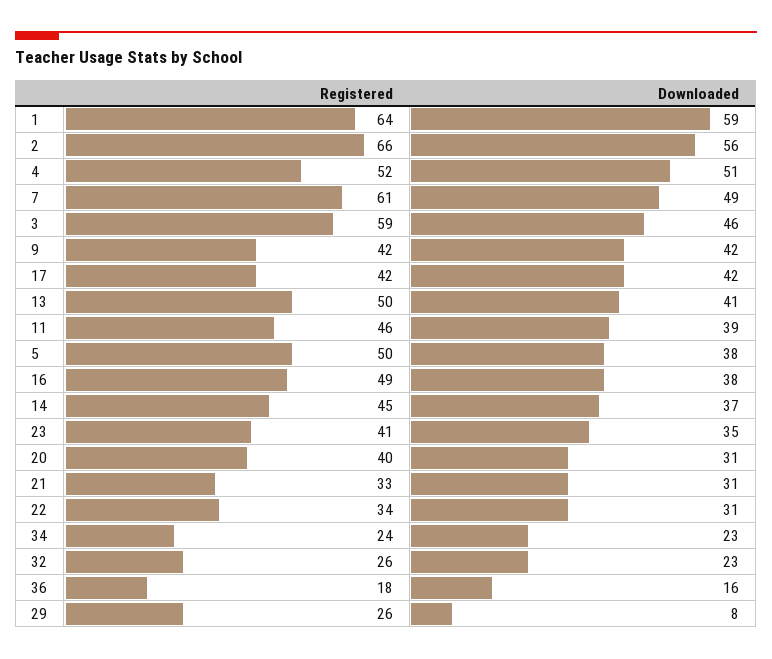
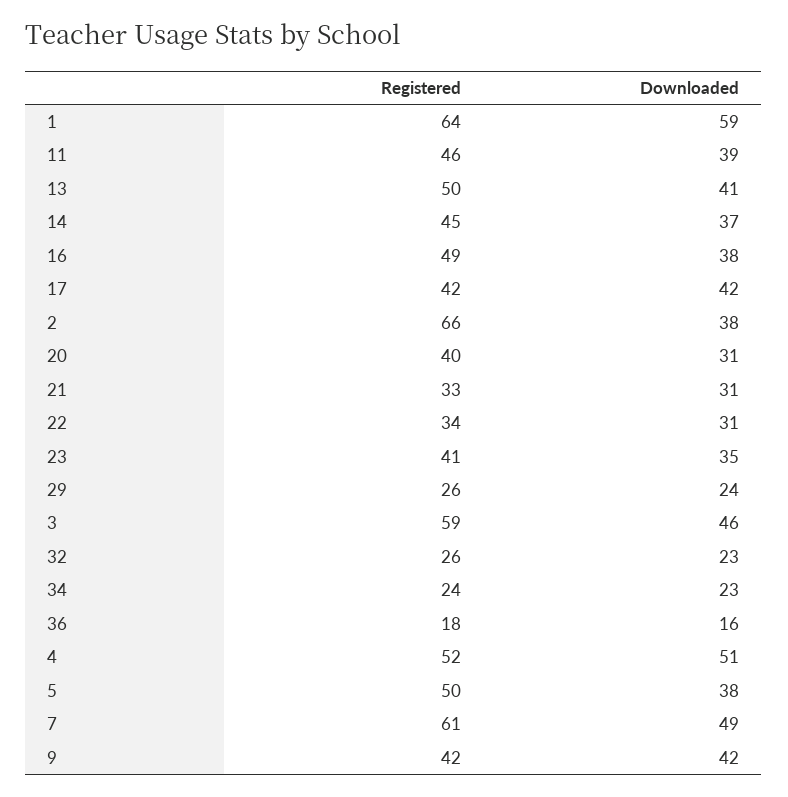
Downloaded, 2: 56 -> 38
Downloaded, 29: 8 -> 24

